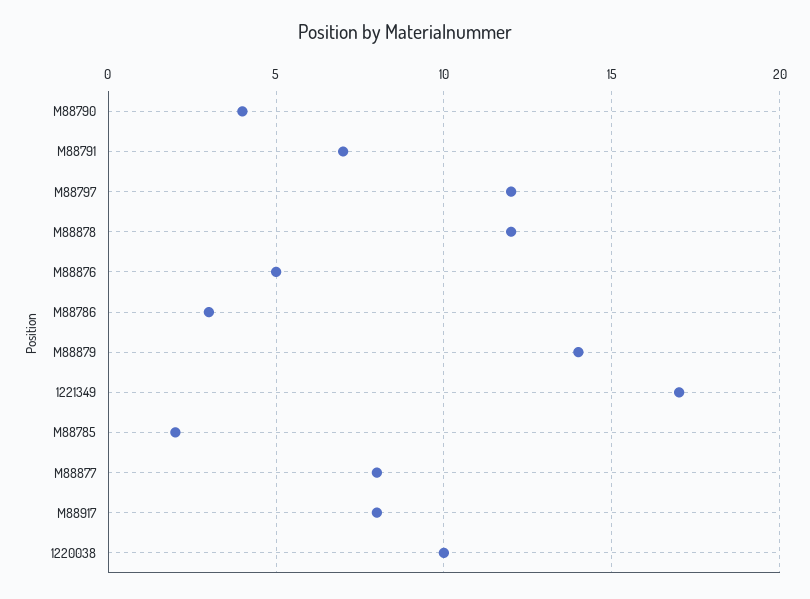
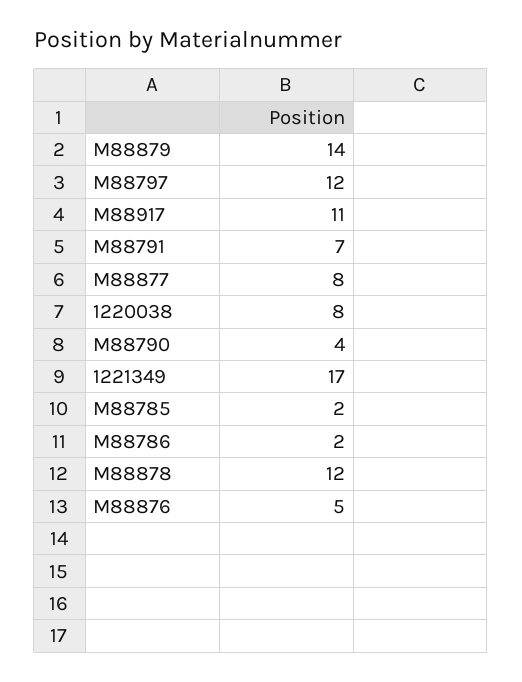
M88786: 3 -> 2
M88917: 8 -> 11
1220038: 10 -> 8

